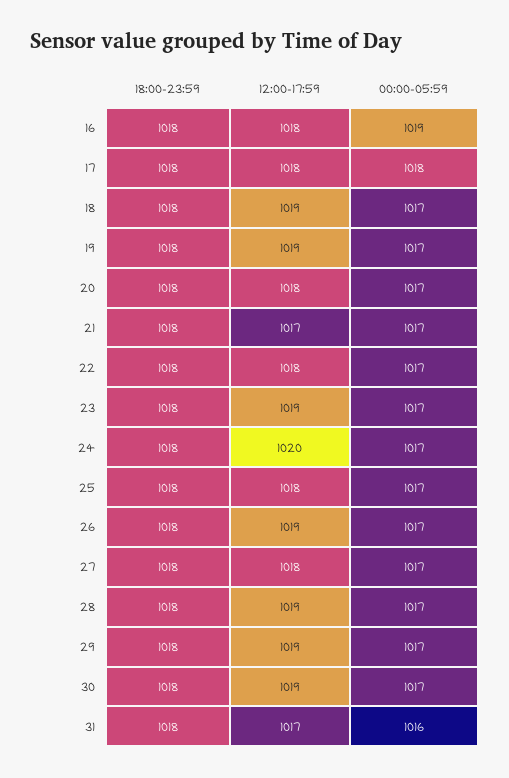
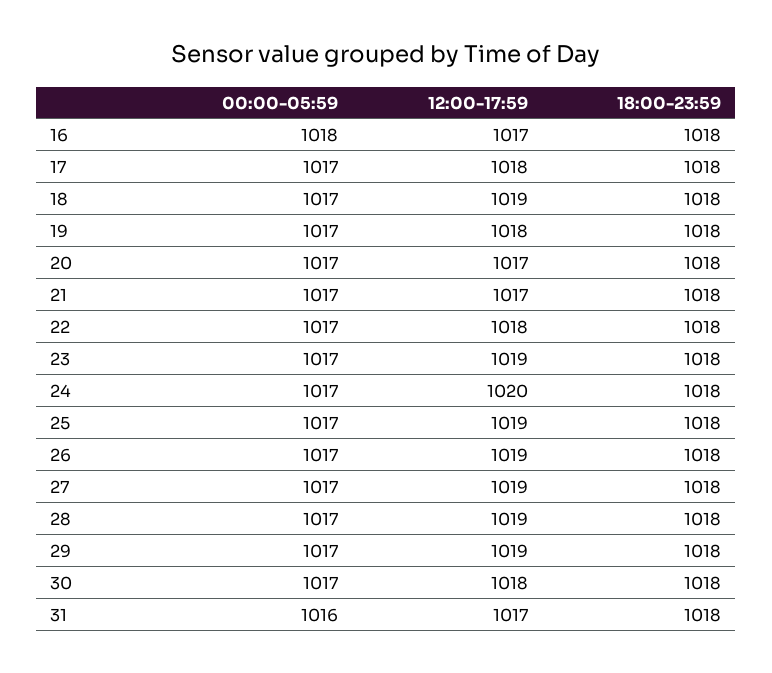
12:00-17:59, 16: 1018 -> 1017
00:00-05:59, 16: 1019 -> 1018
00:00-05:59, 17: 1018 -> 1017
12:00-17:59, 19: 1019 -> 1018
12:00-17:59, 20: 1018 -> 1017
12:00-17:59, 25: 1018 -> 1019
12:00-17:59, 27: 1018 -> 1019
12:00-17:59, 30: 1019 -> 1018

